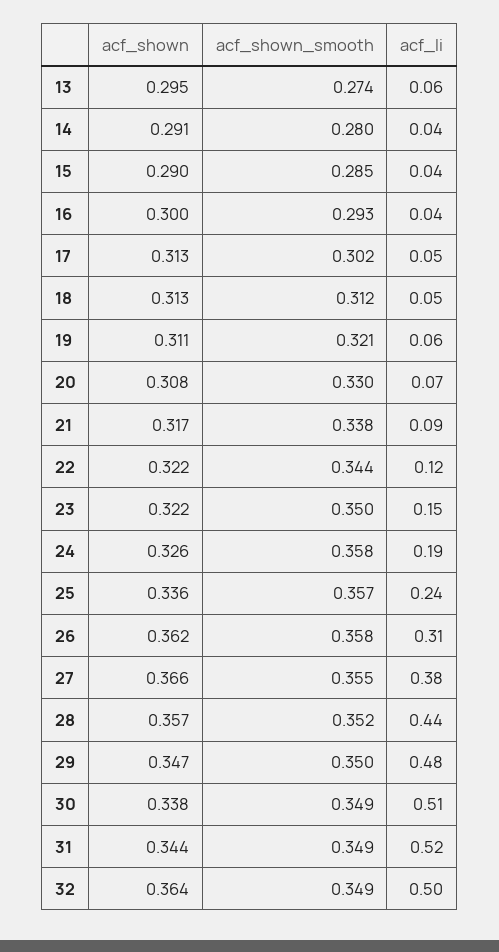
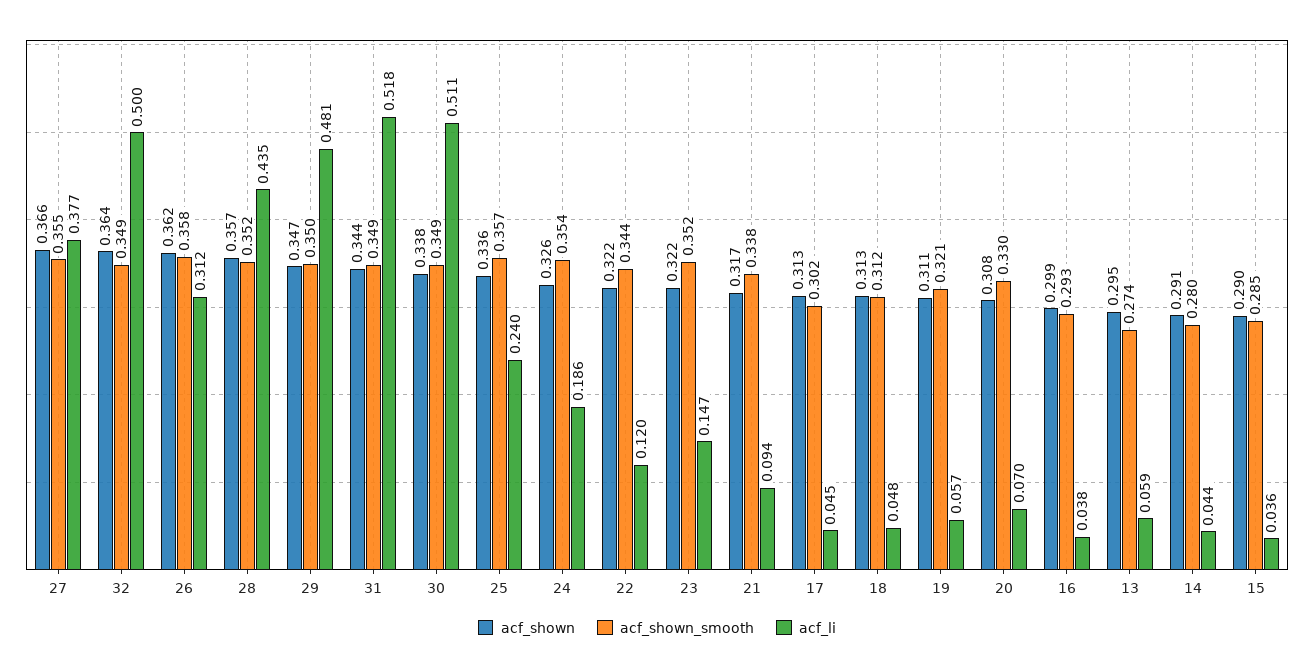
acf_shown, 16: 0.3 -> 0.299
acf_shown_smooth, 23: 0.35 -> 0.352
acf_shown_smooth, 24: 0.358 -> 0.354

